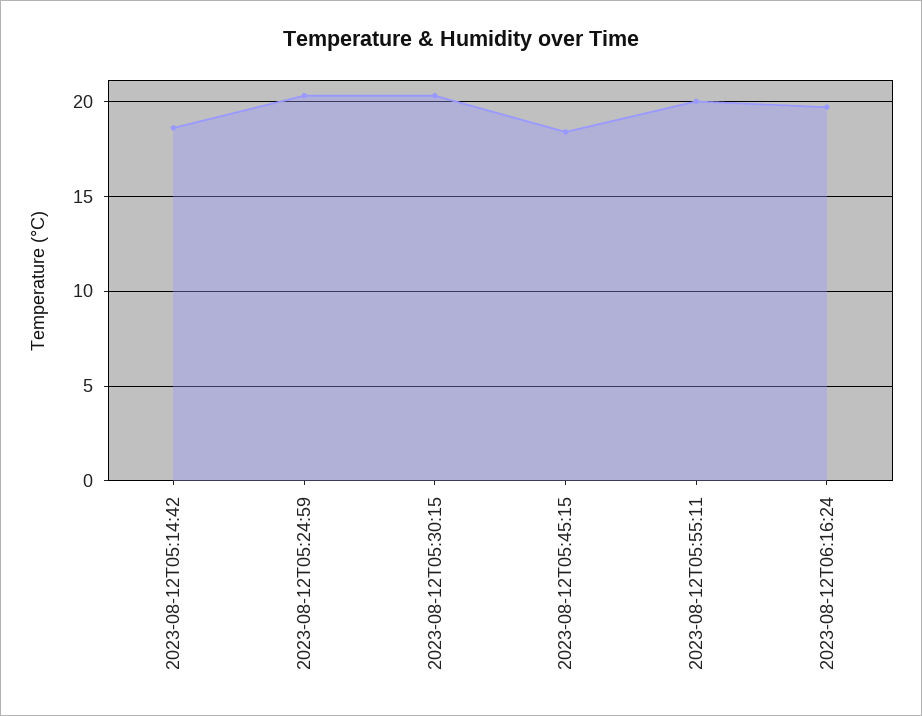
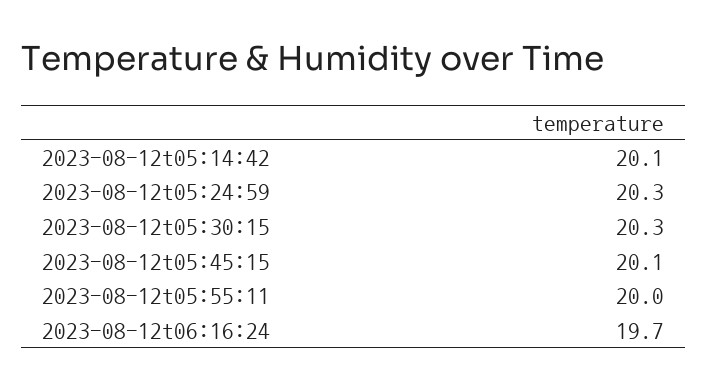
2023-08-12T05:14:42: 18.5 -> 20.1
2023-08-12T05:45:15: 18.5 -> 20.1

